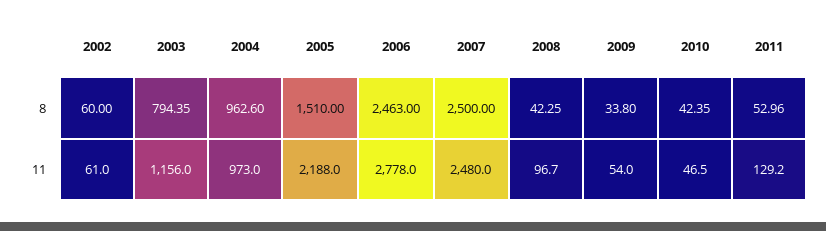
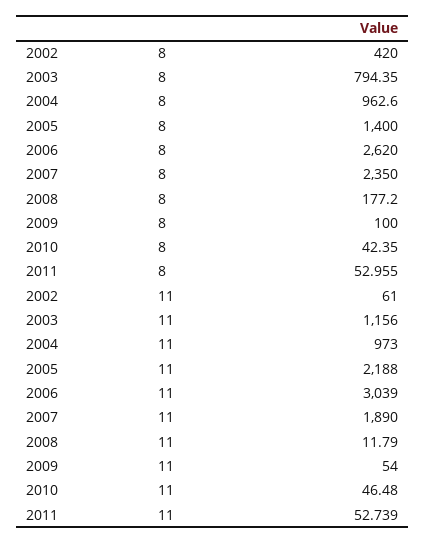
2002, 8: 60 -> 420
2005, 8: 1510 -> 1400
2006, 8: 2463 -> 2620
2007, 8: 2500 -> 2350
2008, 8: 42.25 -> 177.2
2009, 8: 33.8 -> 100
2006, 11: 2778 -> 3039
2007, 11: 2480 -> 1890
2008, 11: 96.7 -> 11.79
2011, 11: 129.2 -> 52.739

